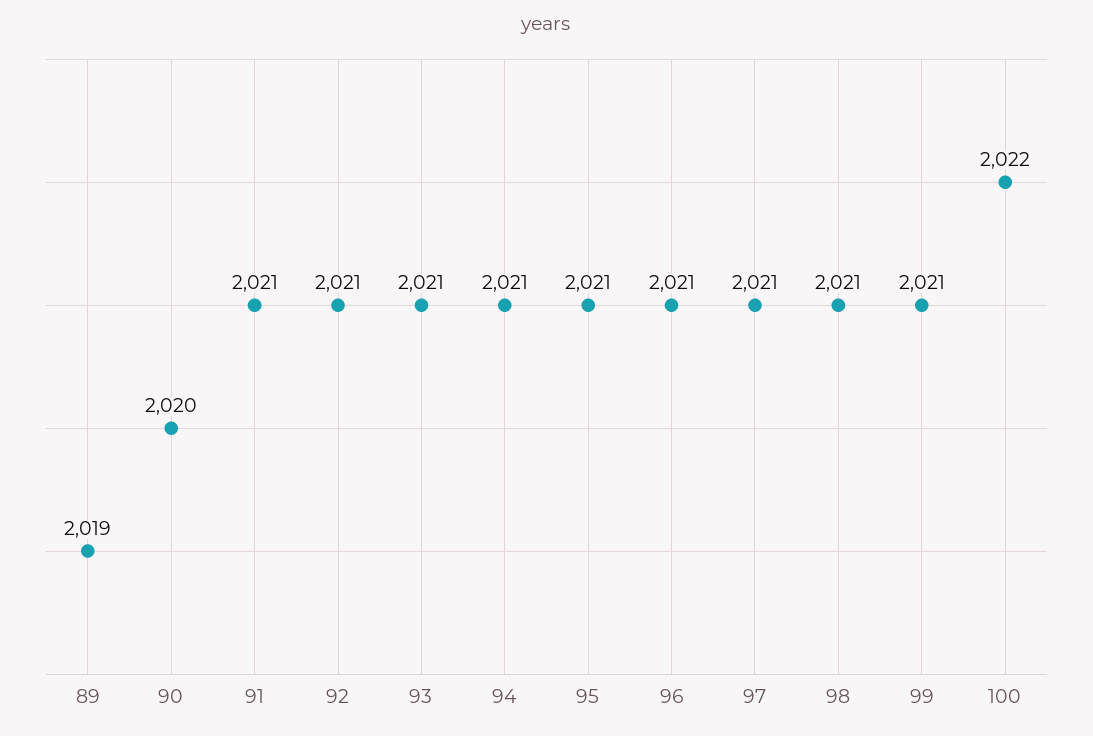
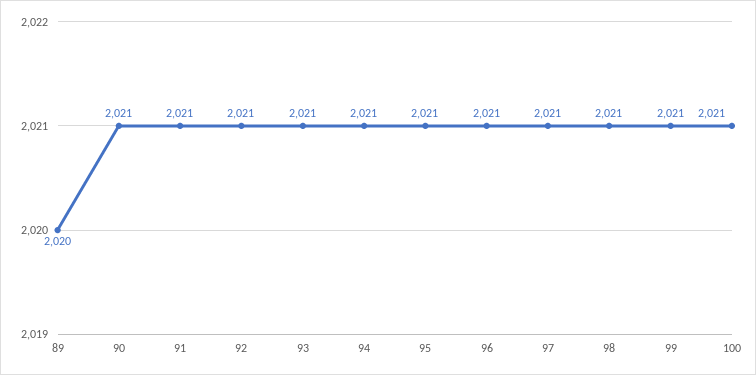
89: 2019 -> 2020
90: 2020 -> 2021
100: 2022 -> 2021

